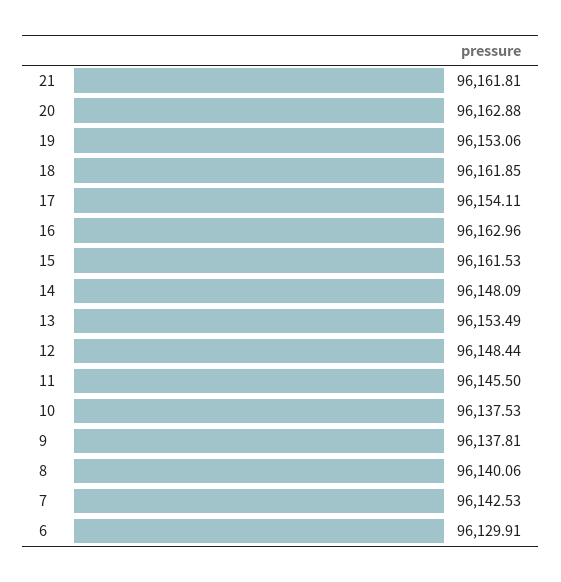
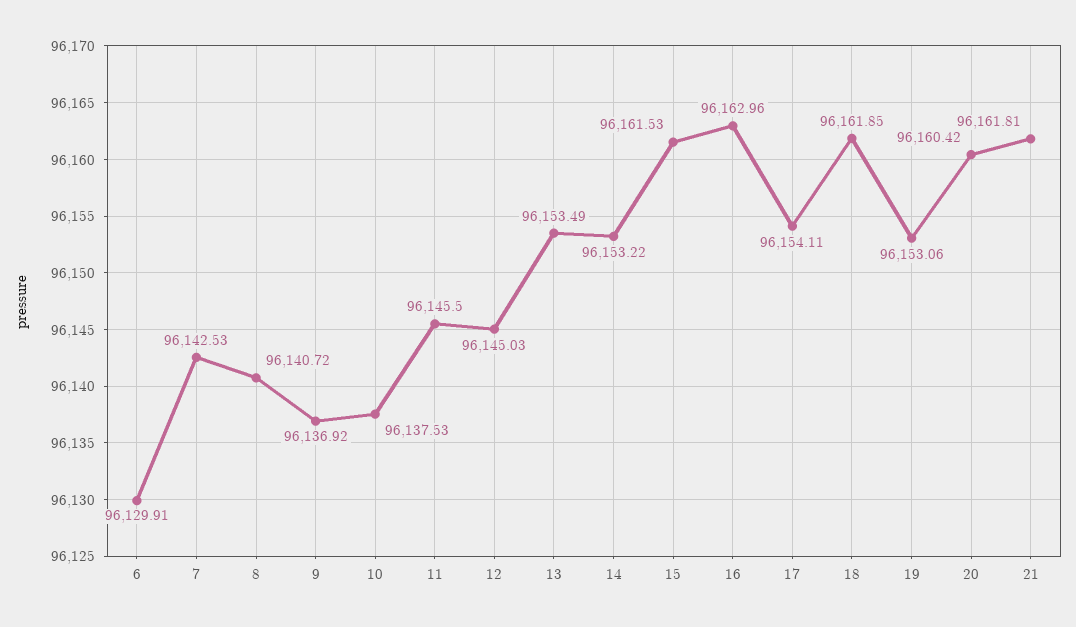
20: 96162.88 -> 96160.42
14: 96148.09 -> 96153.22
12: 96148.44 -> 96145.03
9: 96137.81 -> 96136.92
8: 96140.06 -> 96140.72

